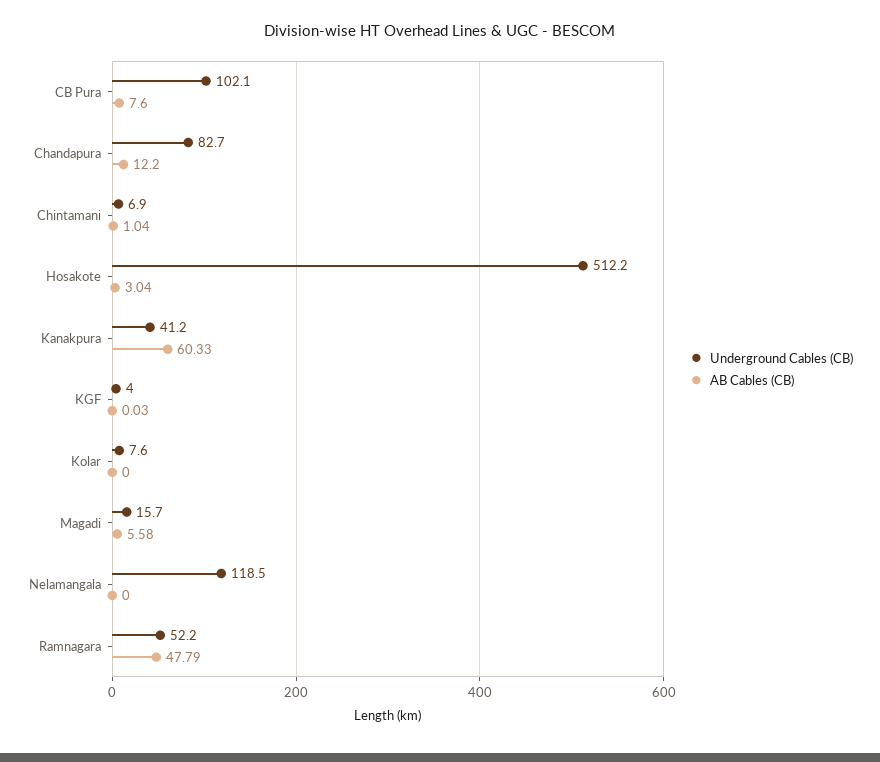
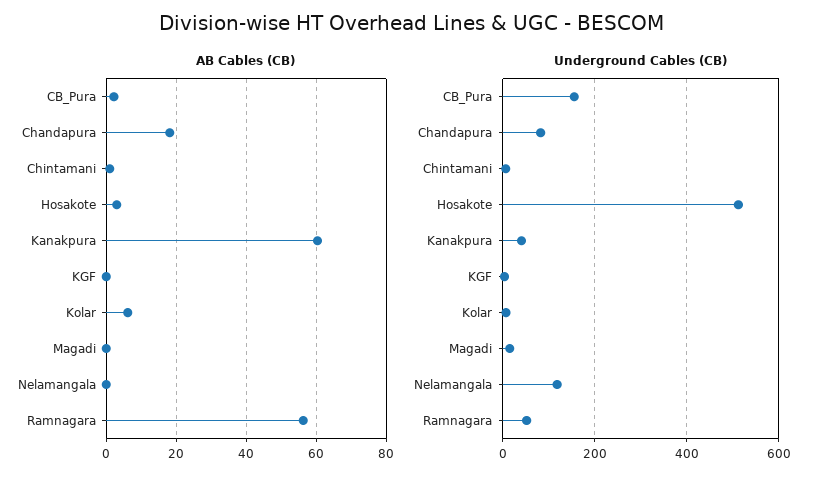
Underground Cables (CB), CB Pura: 102.1 -> 160
AB Cables (CB), CB Pura: 7.6 -> 2
AB Cables (CB), Chandapura: 12.2 -> 18
AB Cables (CB), Kolar: 0 -> 6
AB Cables (CB), Magadi: 5.58 -> 0
AB Cables (CB), Ramnagara: 47.79 -> 56

